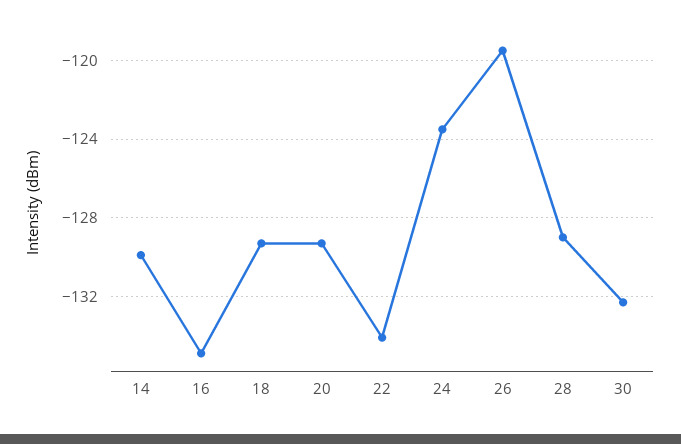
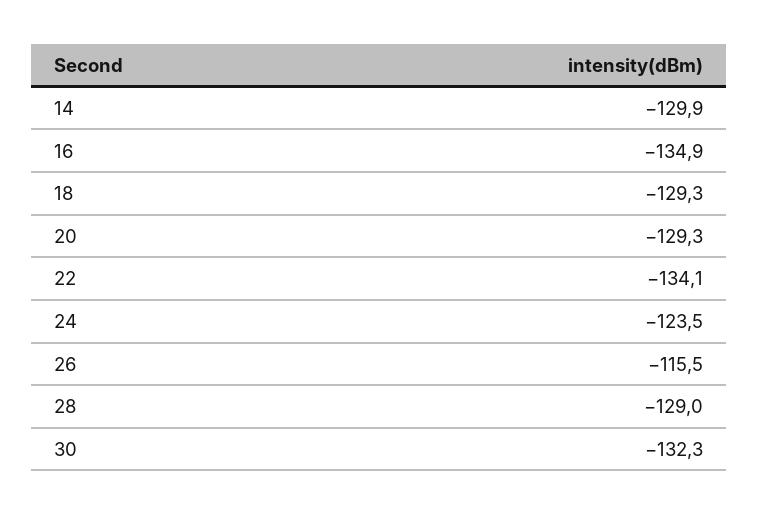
26: -119.5 -> -115.5

